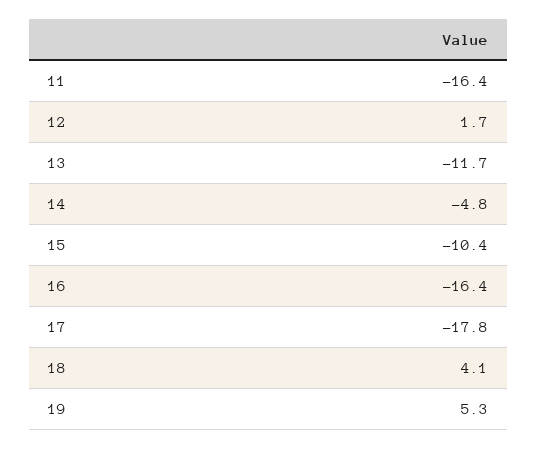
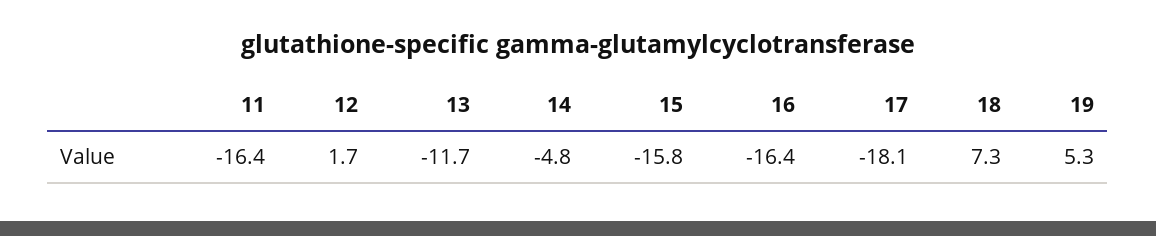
15: -10.4 -> -15.8
17: -17.8 -> -18.1
18: 4.1 -> 7.3

